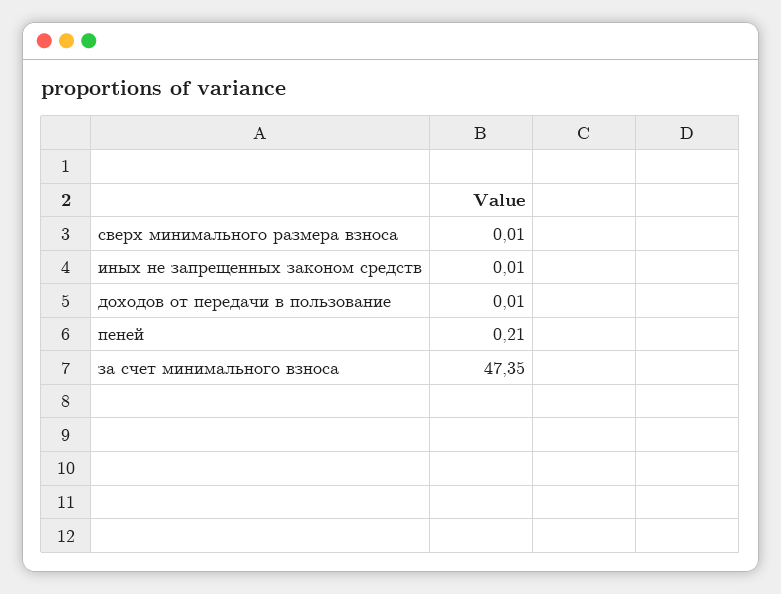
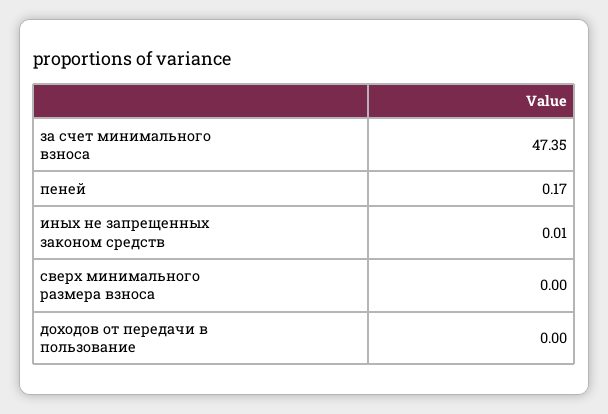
сверх минимального размера взноса: 0.01 -> 0
доходов от передачи в пользование: 0.01 -> 0
пеней: 0.21 -> 0.17

